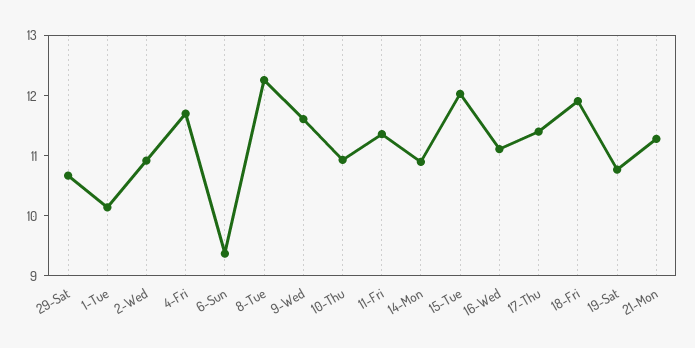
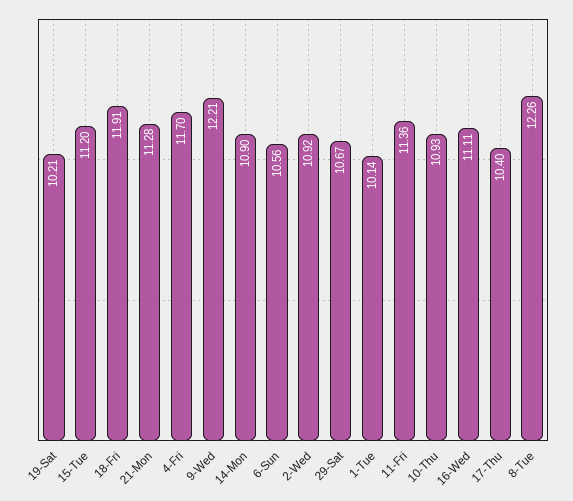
6-Sun: 9.4 -> 10.56
9-Wed: 11.6 -> 12.21
15-Tue: 12 -> 11.2
17-Thu: 11.4 -> 10.4
19-Sat: 10.8 -> 10.21

